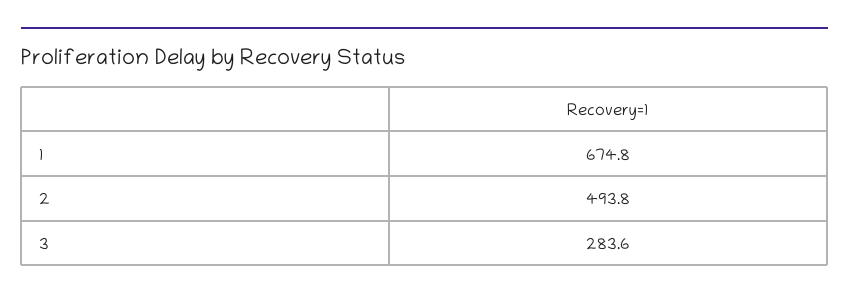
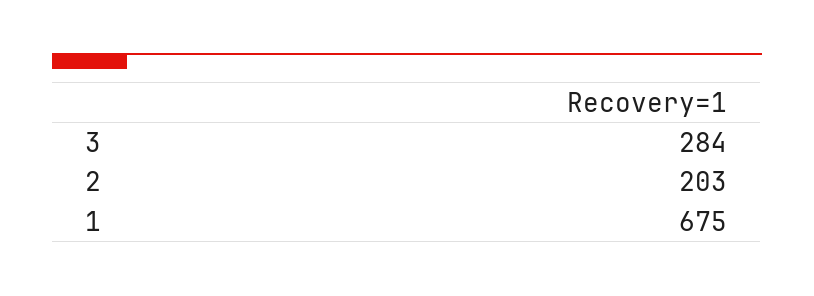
2: 493.8 -> 203

